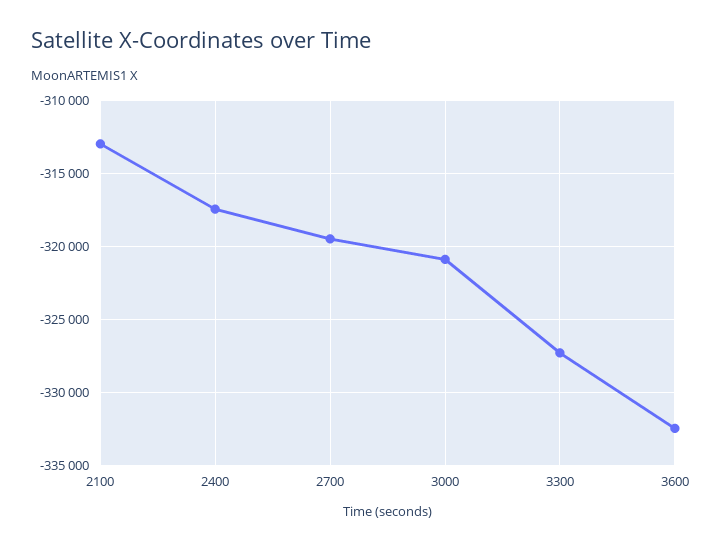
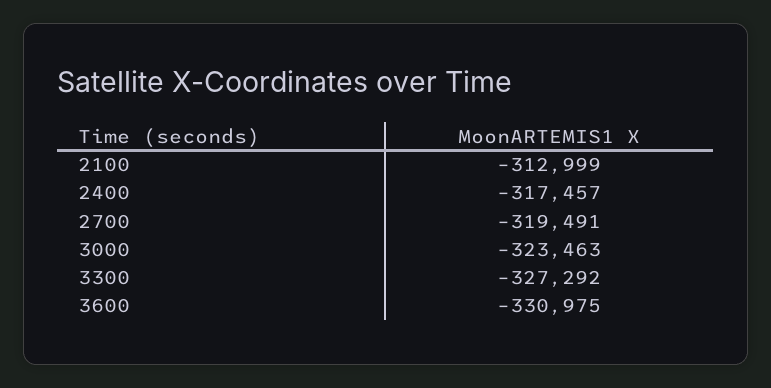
3000: -321000 -> -323463
3600: -332500 -> -330975

